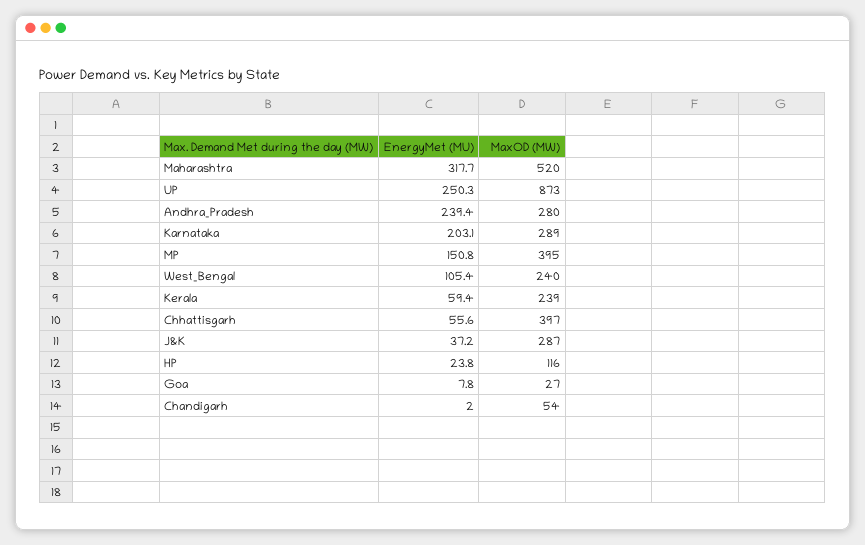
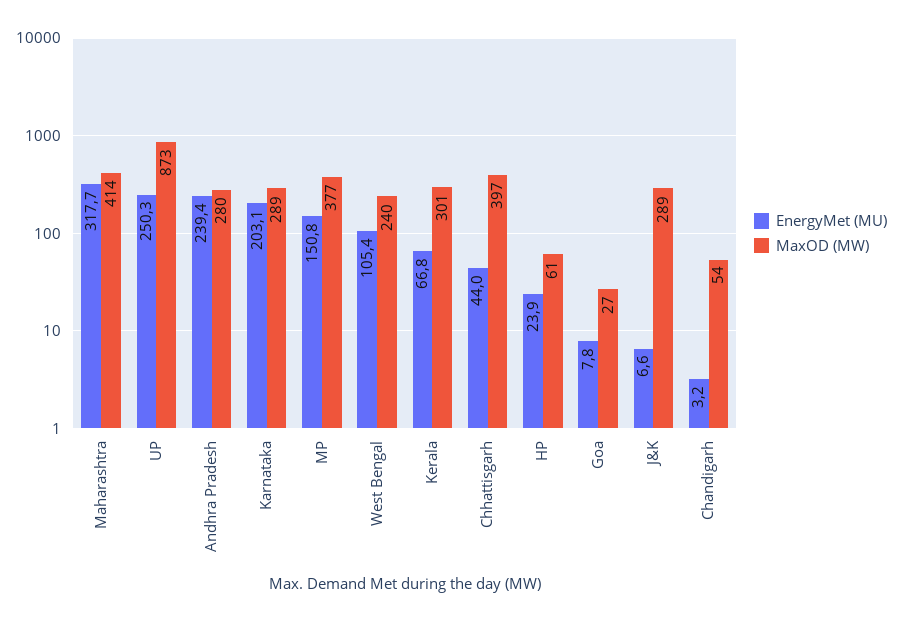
MaxOD (MW), Maharashtra: 520 -> 414
MaxOD (MW), MP: 395 -> 377
EnergyMet (MU), Kerala: 59.4 -> 66.8
MaxOD (MW), Kerala: 239 -> 301
EnergyMet (MU), Chhattisgarh: 55.6 -> 44
EnergyMet (MU), J&K: 37.2 -> 6.6
MaxOD (MW), J&K: 287 -> 289
EnergyMet (MU), HP: 23.8 -> 23.9
MaxOD (MW), HP: 116 -> 61
EnergyMet (MU), Chandigarh: 2 -> 3.2

